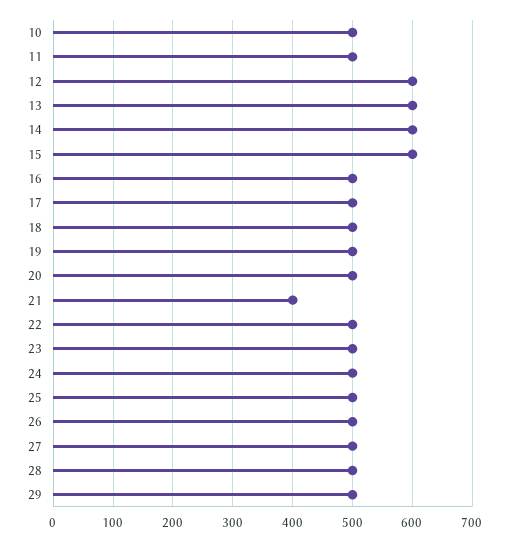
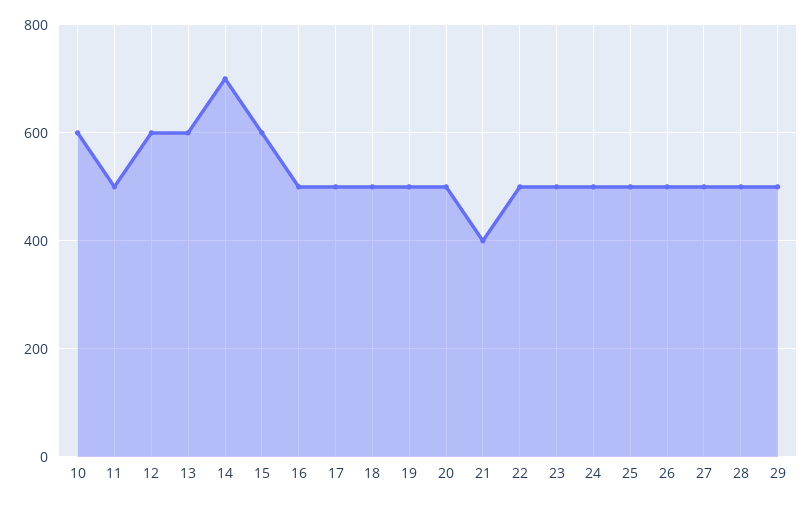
10: 500 -> 600
14: 600 -> 700

